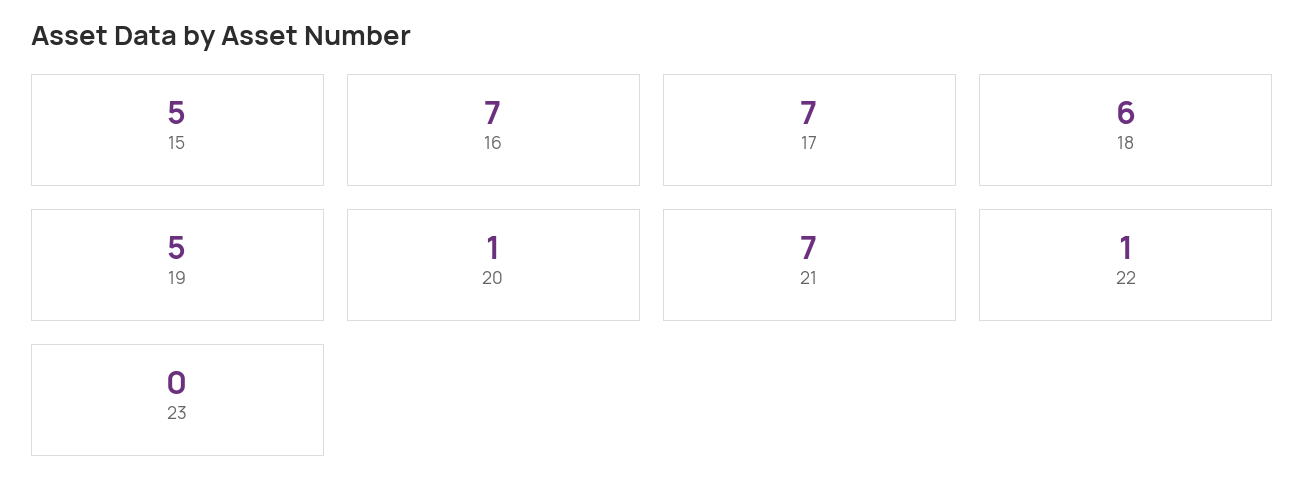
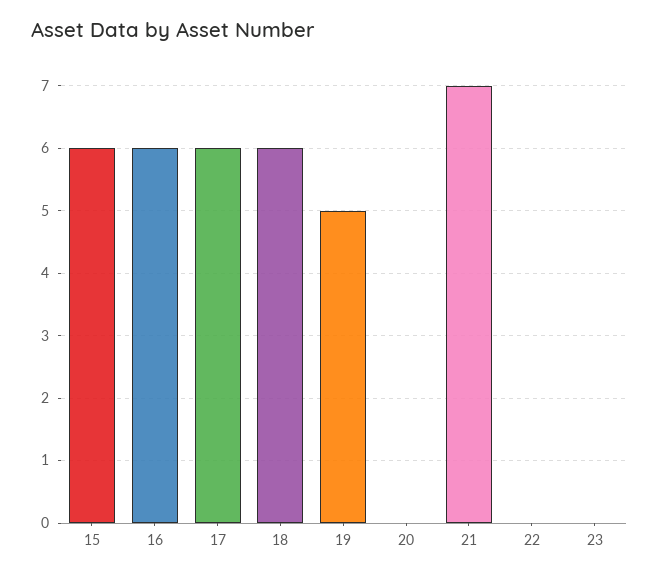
15: 5 -> 6
16: 7 -> 6
17: 7 -> 6
20: 1 -> 0
22: 1 -> 0

